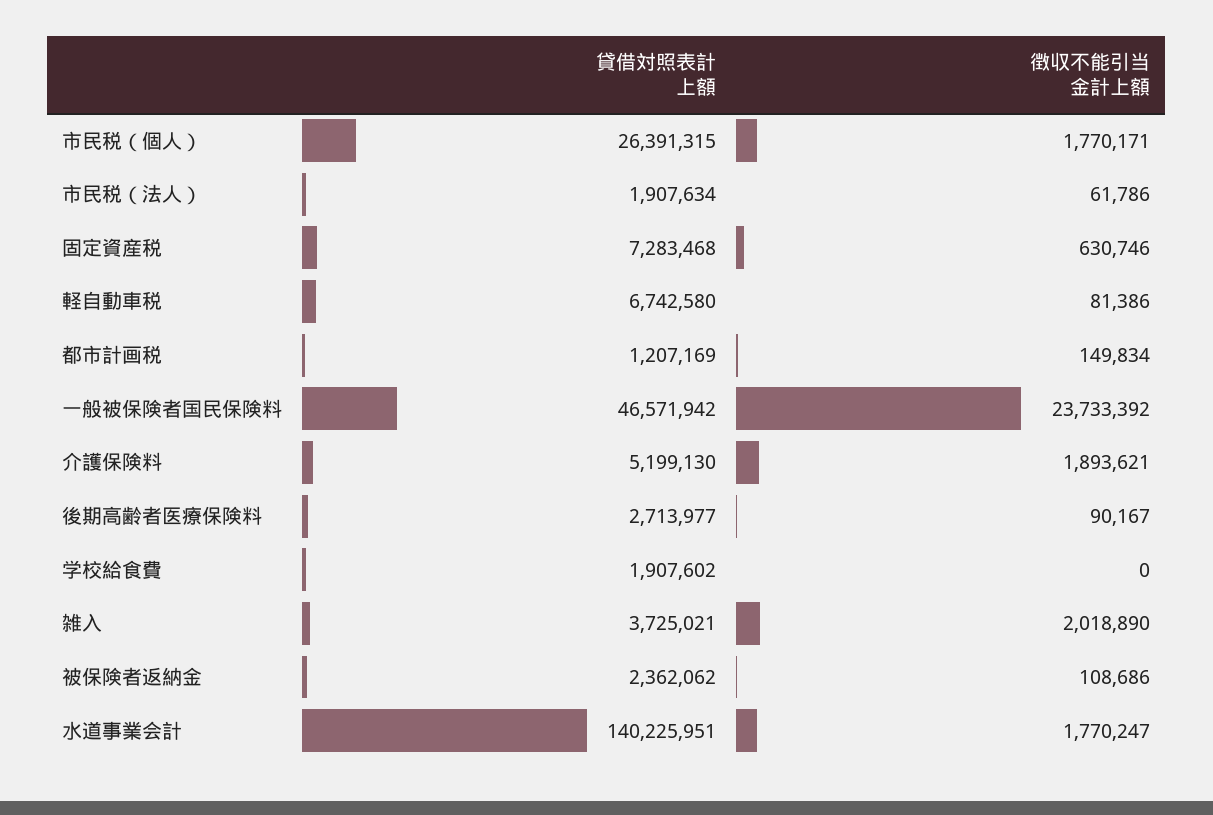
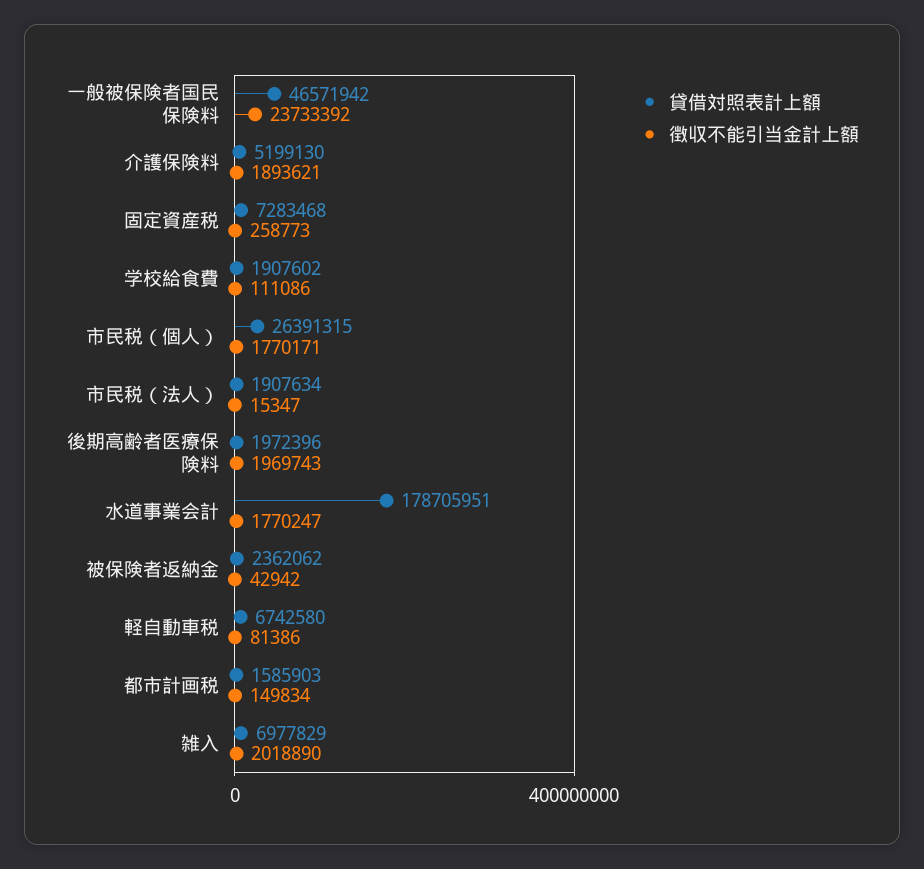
徴収不能引当金計上額, 市民税（法人）: 61786 -> 15347
徴収不能引当金計上額, 固定資産税: 630746 -> 258773
貸借対照表計上額, 都市計画税: 1207169 -> 1585903
貸借対照表計上額, 後期高齢者医療保険料: 2713977 -> 1972396
徴収不能引当金計上額, 後期高齢者医療保険料: 90167 -> 1969743
徴収不能引当金計上額, 学校給食費: 0 -> 111086
貸借対照表計上額, 雑入: 3725021 -> 6977829
徴収不能引当金計上額, 被保険者返納金: 108686 -> 42942
貸借対照表計上額, 水道事業会計: 140225951 -> 178705951

